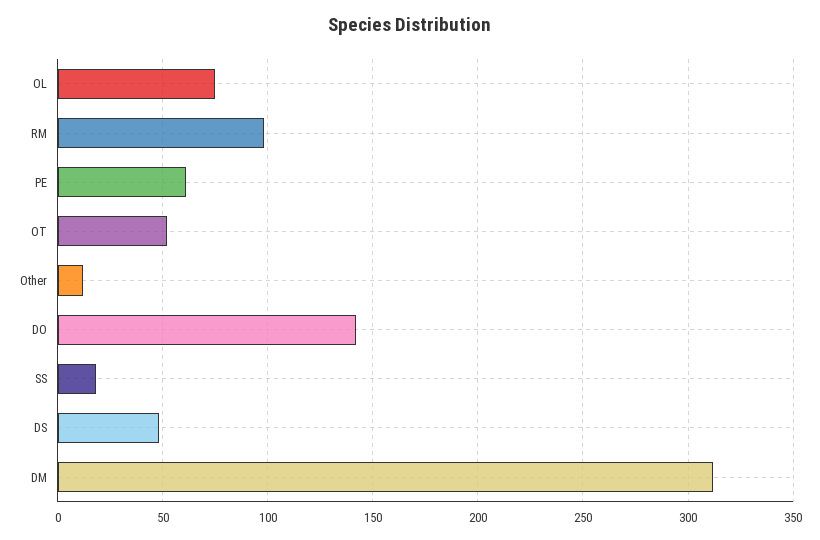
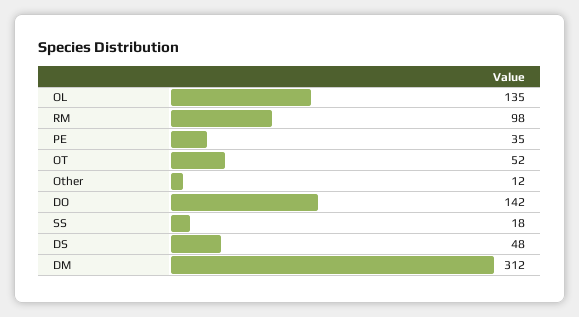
OL: 75 -> 135
PE: 60 -> 35

